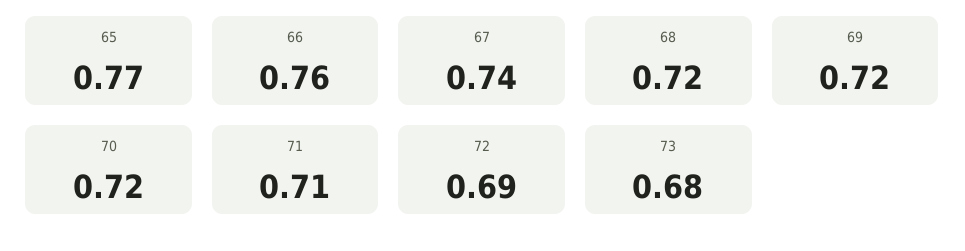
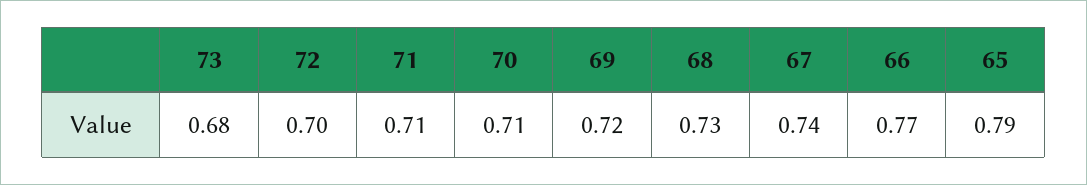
65: 0.77 -> 0.79
66: 0.76 -> 0.77
68: 0.72 -> 0.73
70: 0.72 -> 0.71
72: 0.69 -> 0.7

